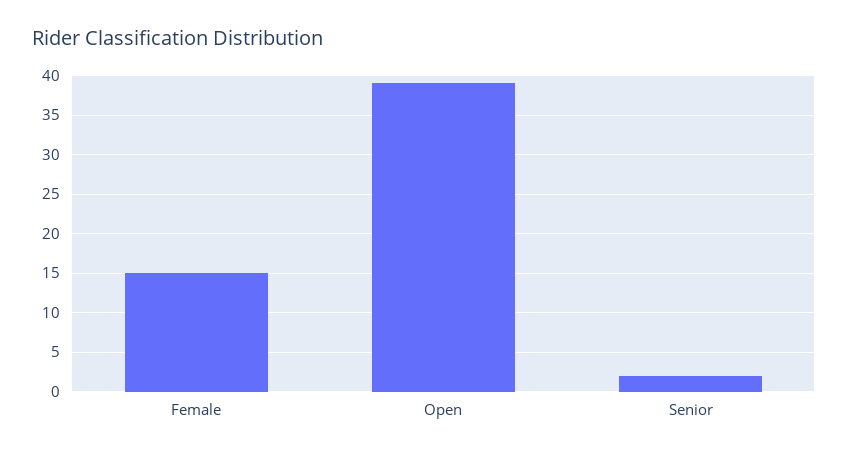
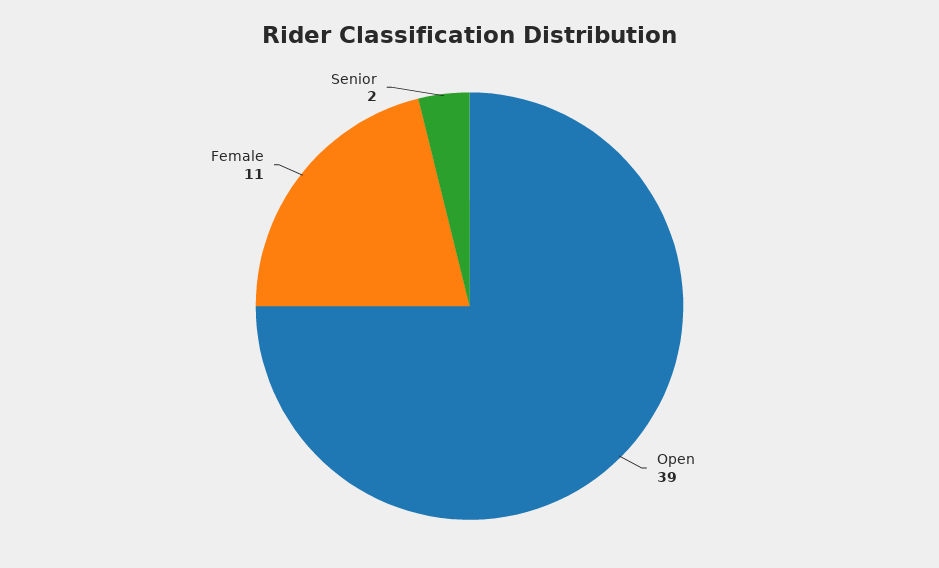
Female: 15 -> 11

